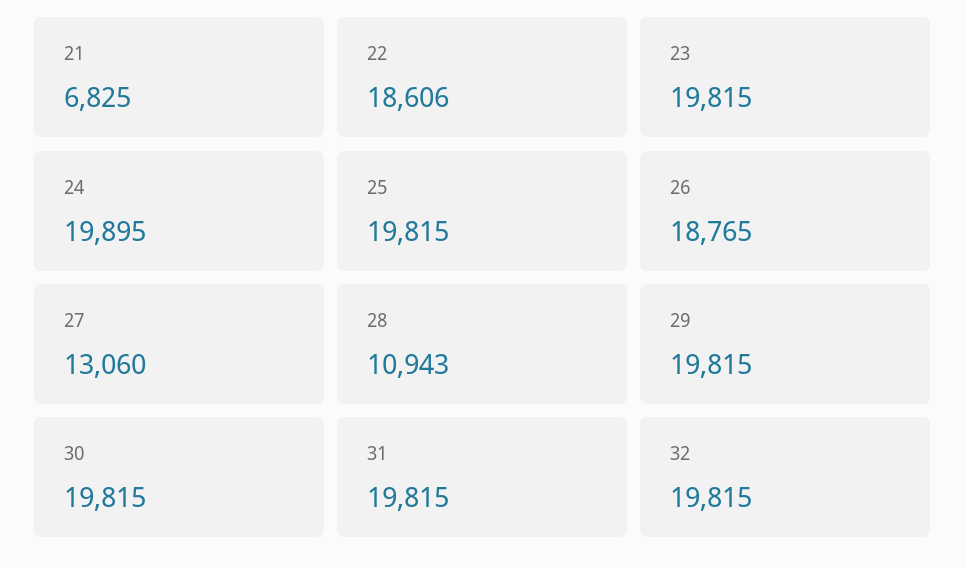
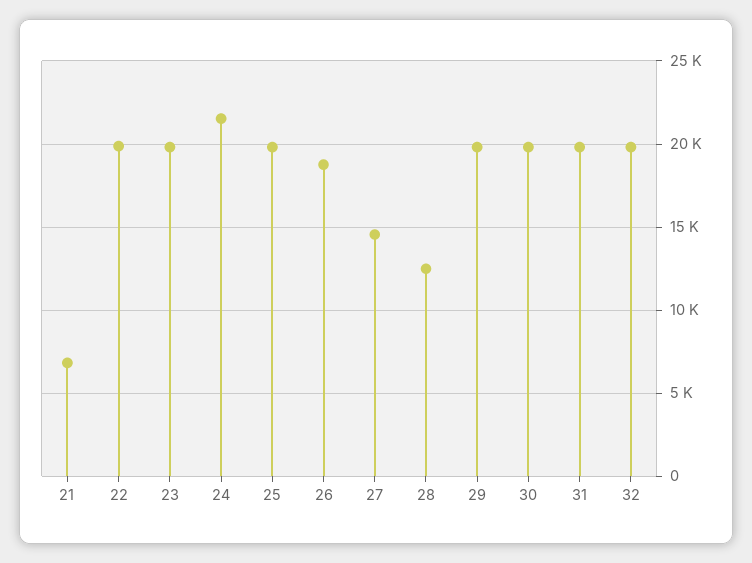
22: 18606 -> 20000
24: 19895 -> 21500
27: 13060 -> 14500
28: 10943 -> 12500

